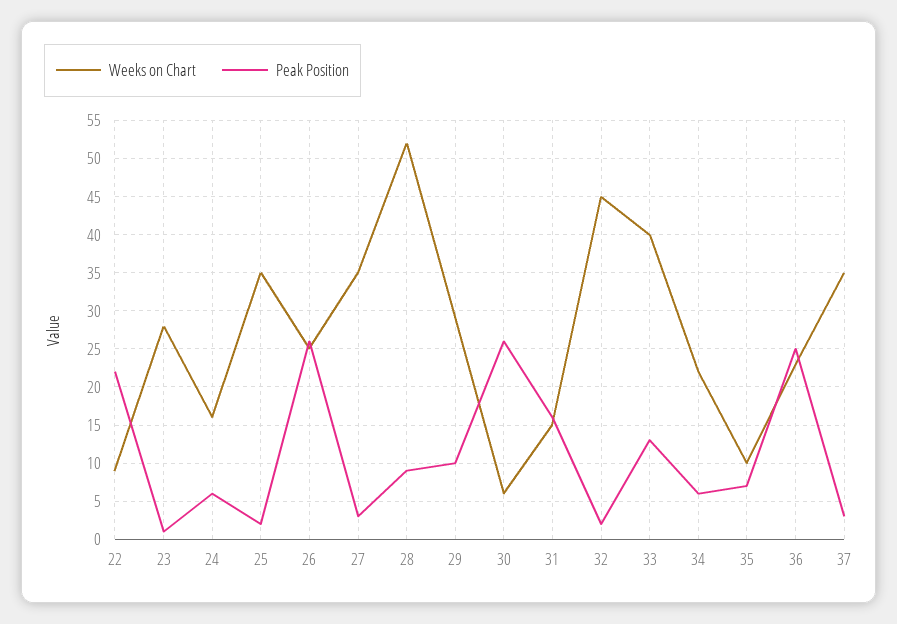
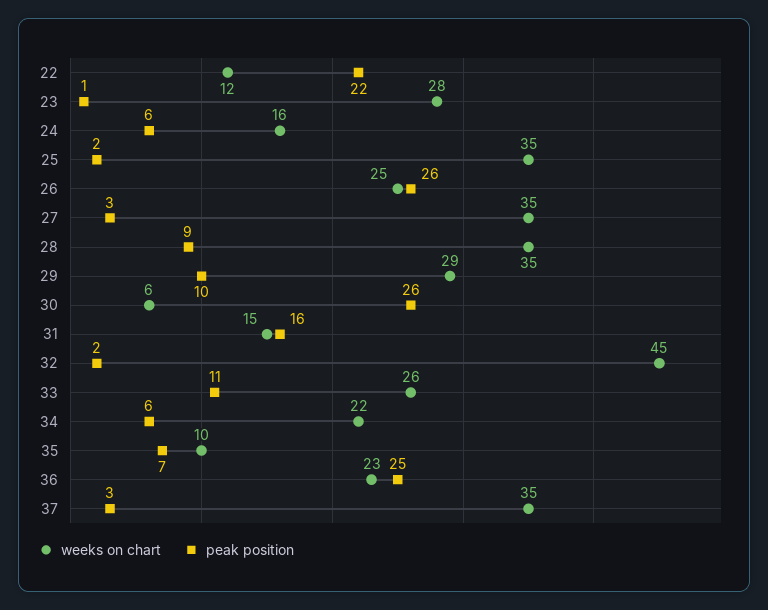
Weeks on Chart, 22: 9 -> 12
Weeks on Chart, 28: 52 -> 35
Weeks on Chart, 33: 40 -> 26
Peak Position, 33: 13 -> 11

